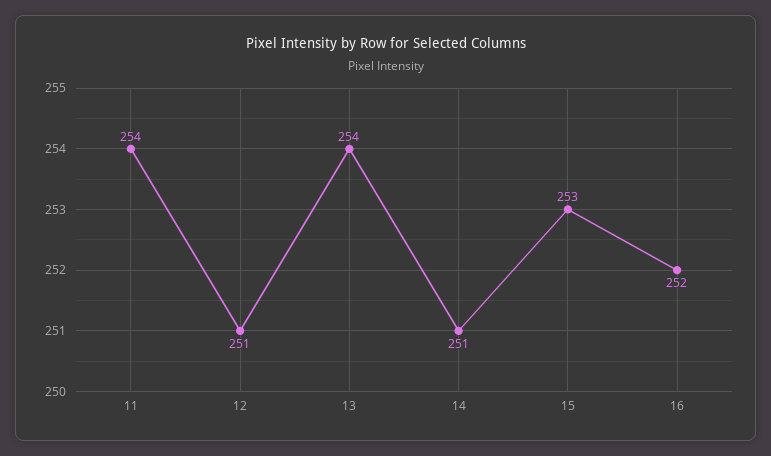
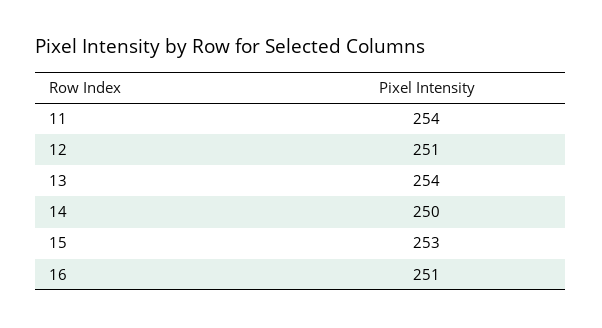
14: 251 -> 250
16: 252 -> 251

